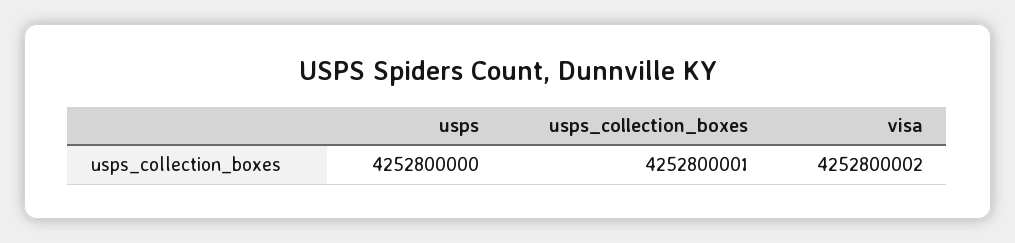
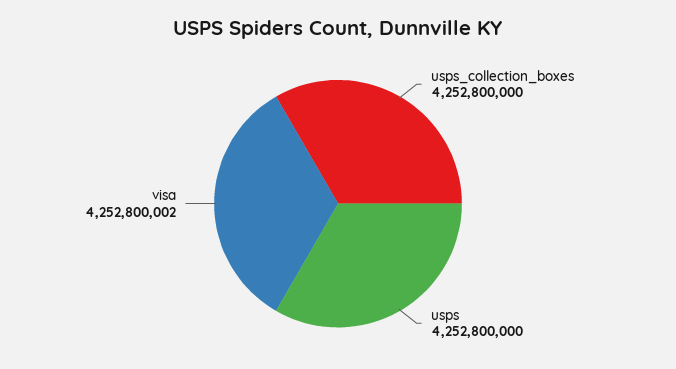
usps_collection_boxes: 4252800001 -> 4252800000

